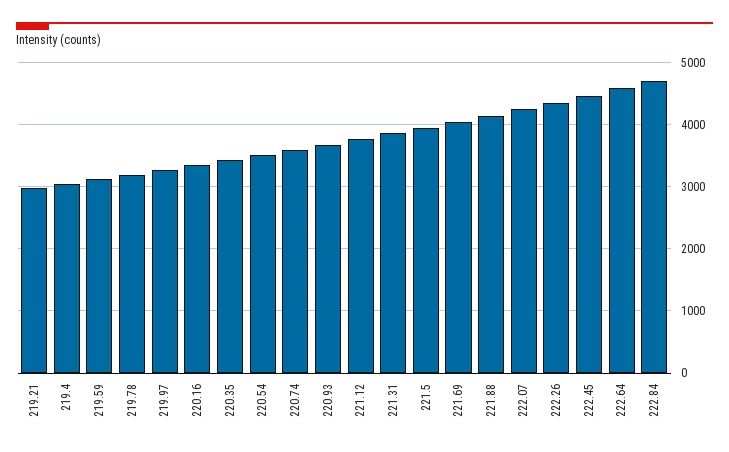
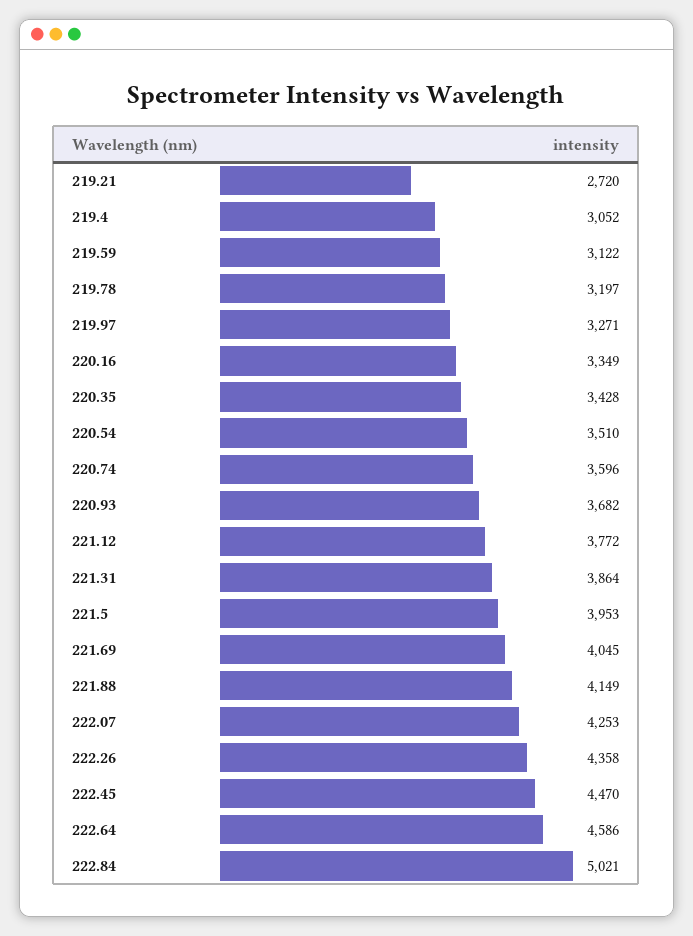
219.21: 3000 -> 2720
222.84: 4700 -> 5021

